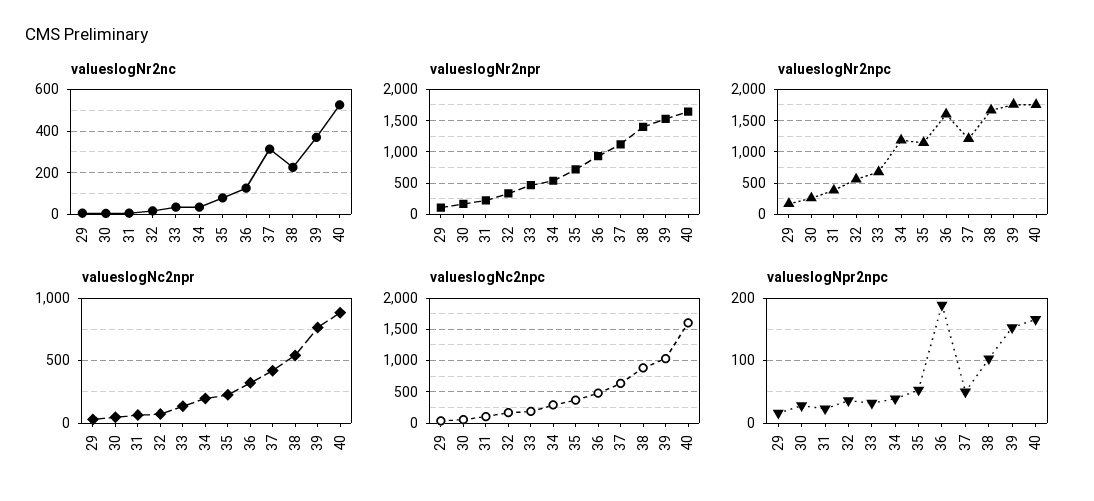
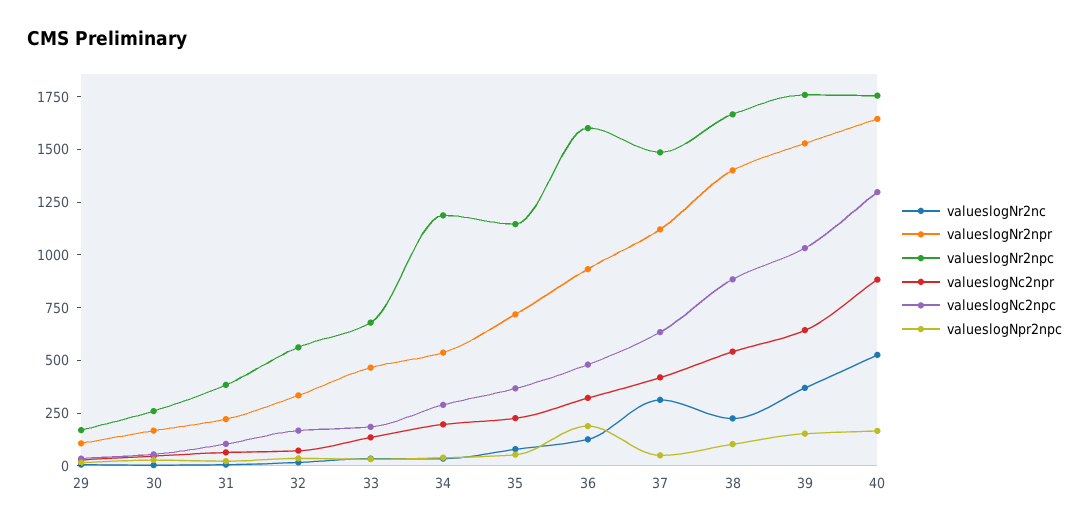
valueslogNr2npc, 37: 1200 -> 1500
valueslogNc2npr, 39: 750 -> 650
valueslogNc2npc, 40: 1600 -> 1300

